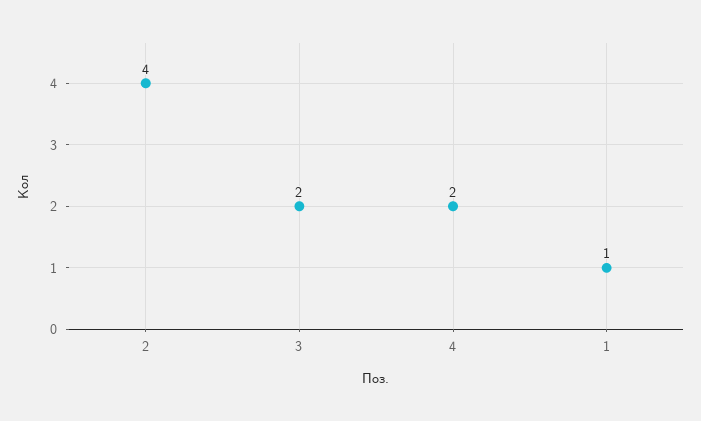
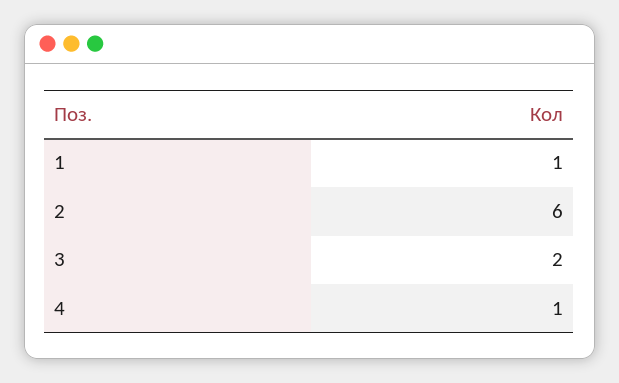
2: 4 -> 6
4: 2 -> 1

